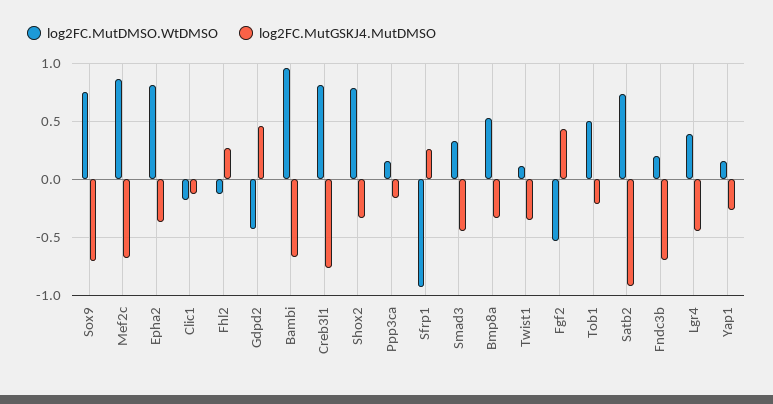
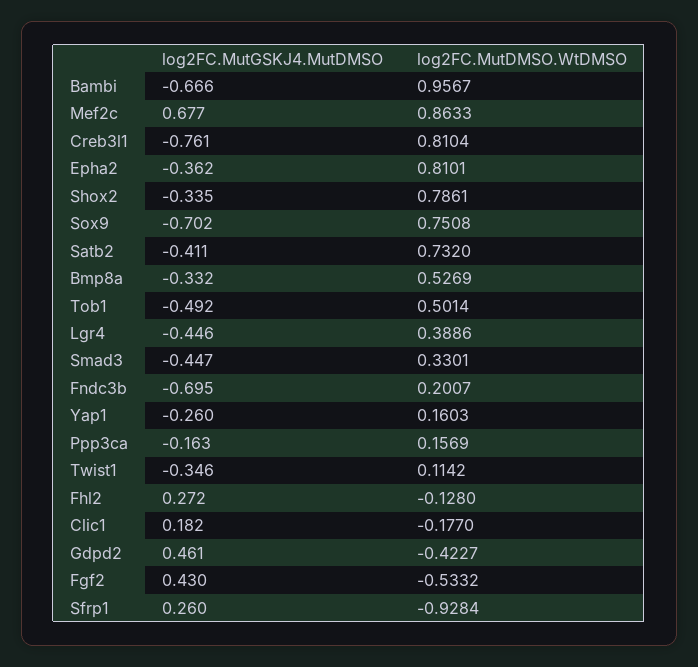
log2FC.MutGSKJ4.MutDMSO, Mef2c: -0.7 -> 0.677
log2FC.MutGSKJ4.MutDMSO, Clic1: -0.1 -> 0.182
log2FC.MutGSKJ4.MutDMSO, Tob1: -0.2 -> -0.492
log2FC.MutGSKJ4.MutDMSO, Satb2: -0.9 -> -0.411

